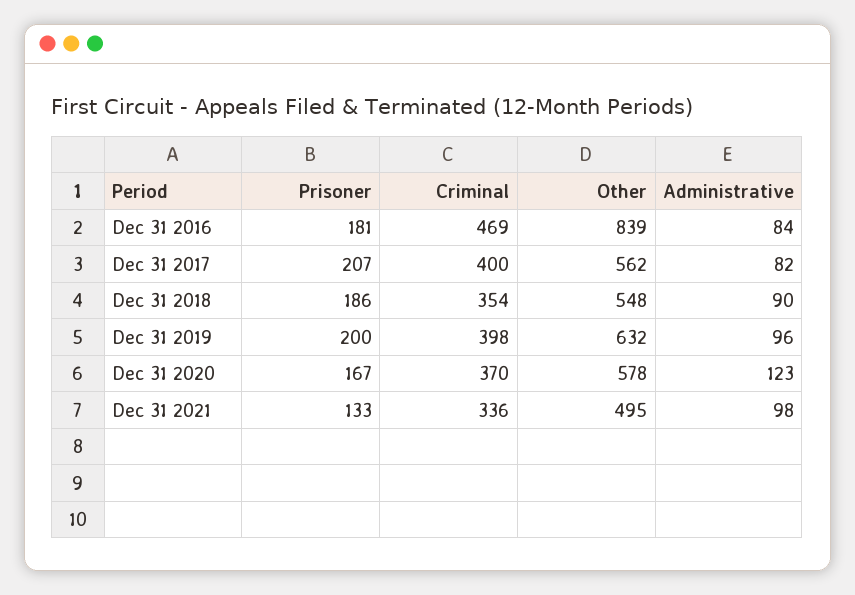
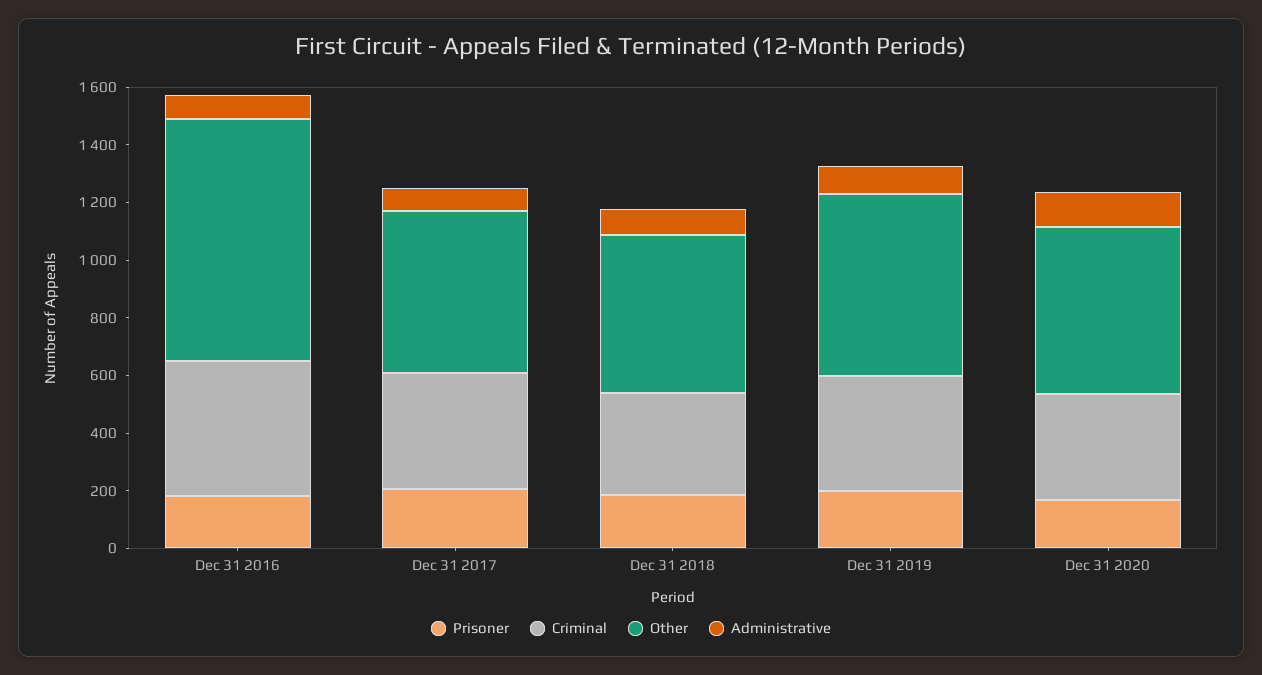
Prisoner, Dec 31 2021: 133 -> none
Criminal, Dec 31 2021: 336 -> none
Other, Dec 31 2021: 495 -> none
Administrative, Dec 31 2021: 98 -> none

